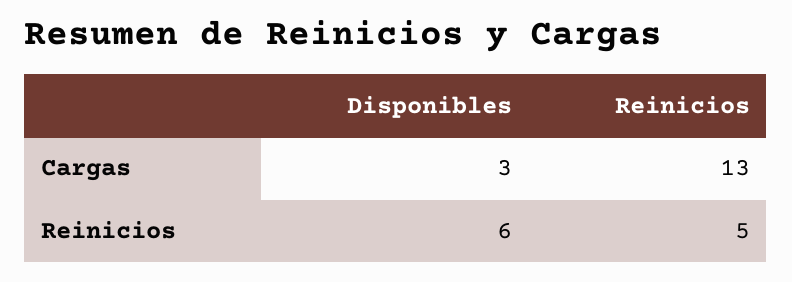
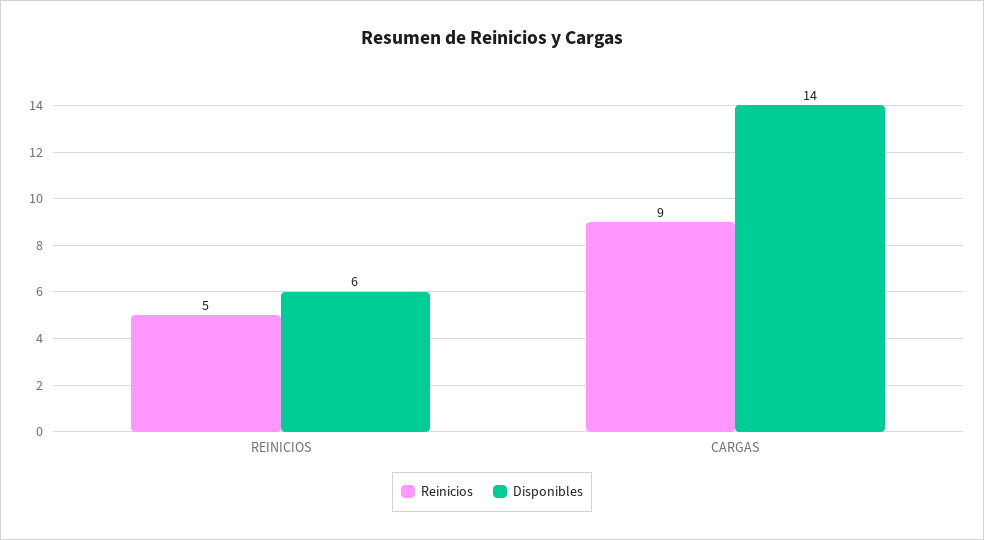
Disponibles, Cargas: 3 -> 14
Reinicios, Cargas: 13 -> 9

